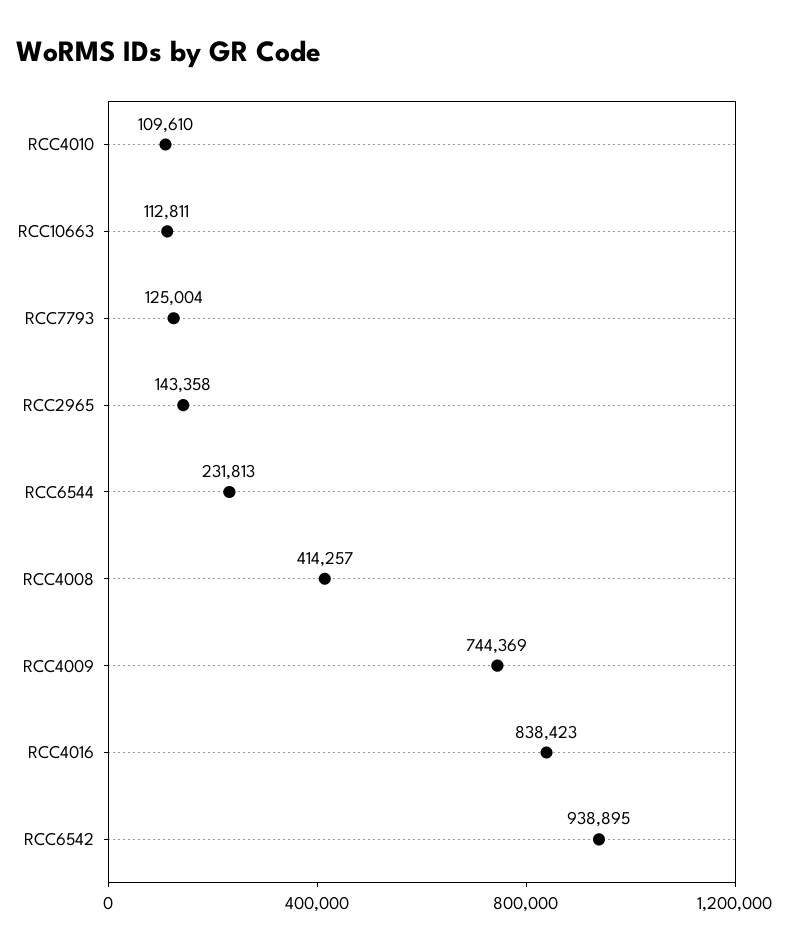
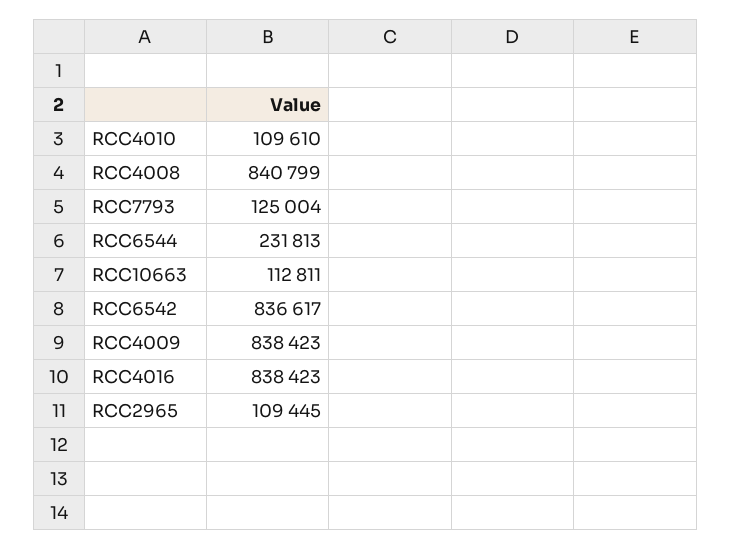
RCC2965: 143358 -> 109445
RCC4008: 414257 -> 840799
RCC4009: 744369 -> 838423
RCC6542: 938895 -> 836617

